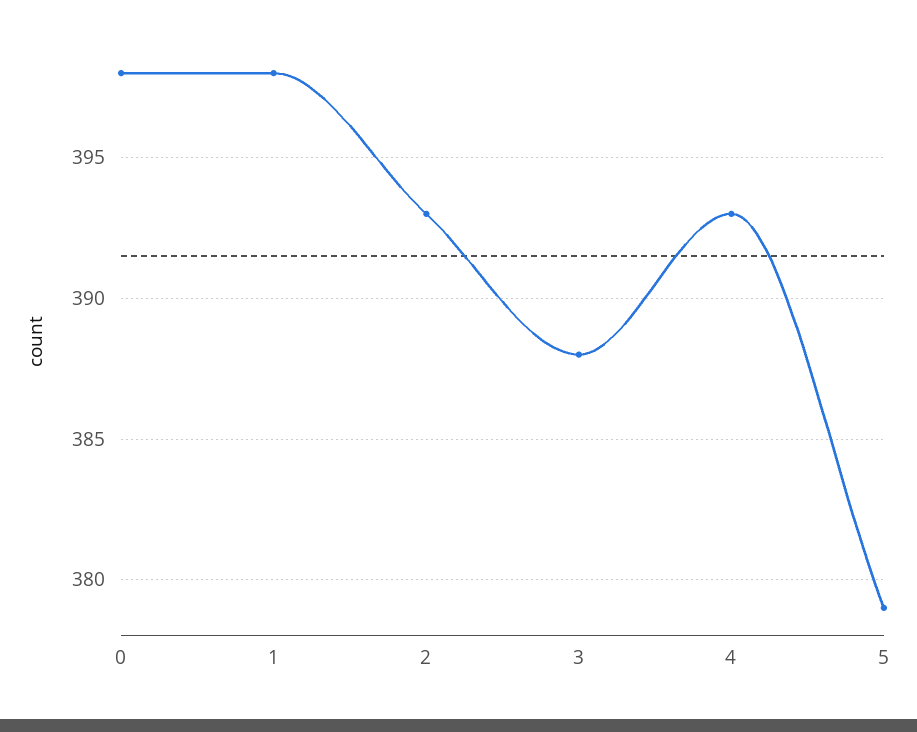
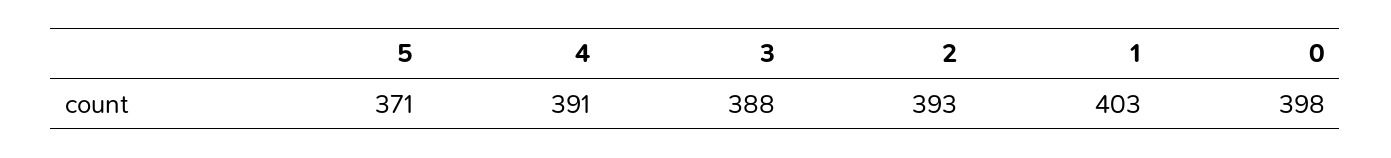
1: 398 -> 403
4: 393 -> 391
5: 379 -> 371

